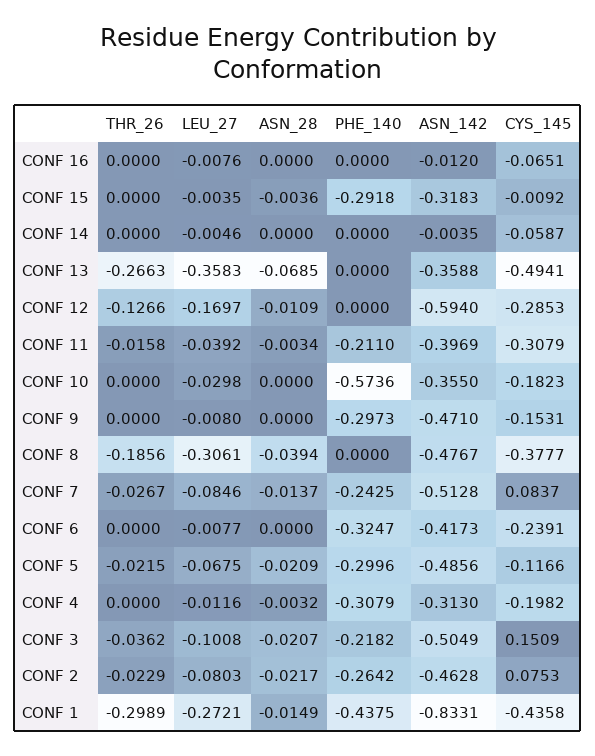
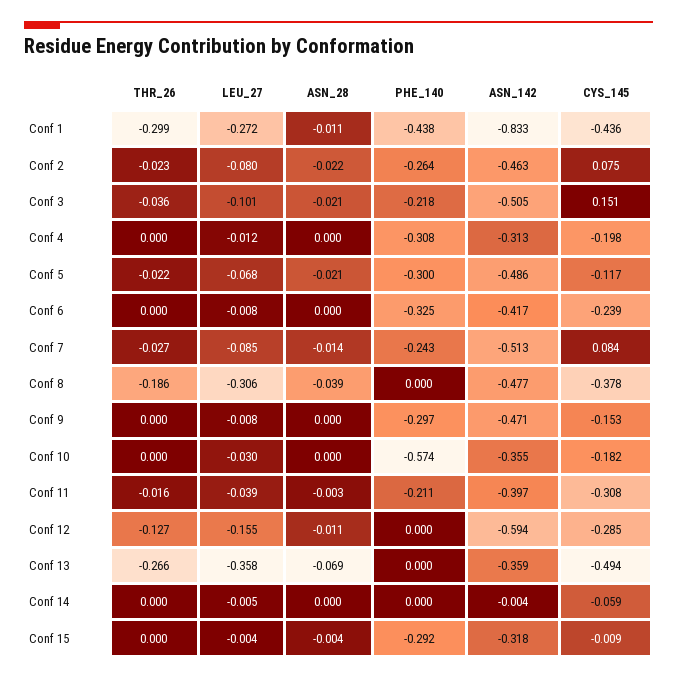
THR_26, CONF 16: 0 -> none
LEU_27, CONF 16: -0.0076 -> none
ASN_28, CONF 16: 0 -> none
PHE_140, CONF 16: 0 -> none
ASN_142, CONF 16: -0.012 -> none
CYS_145, CONF 16: -0.0651 -> none
LEU_27, CONF 12: -0.1697 -> -0.155
ASN_28, CONF 4: -0.0032 -> 0
ASN_28, CONF 1: -0.0149 -> -0.011

